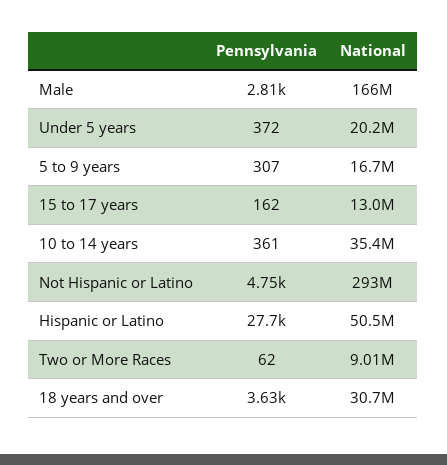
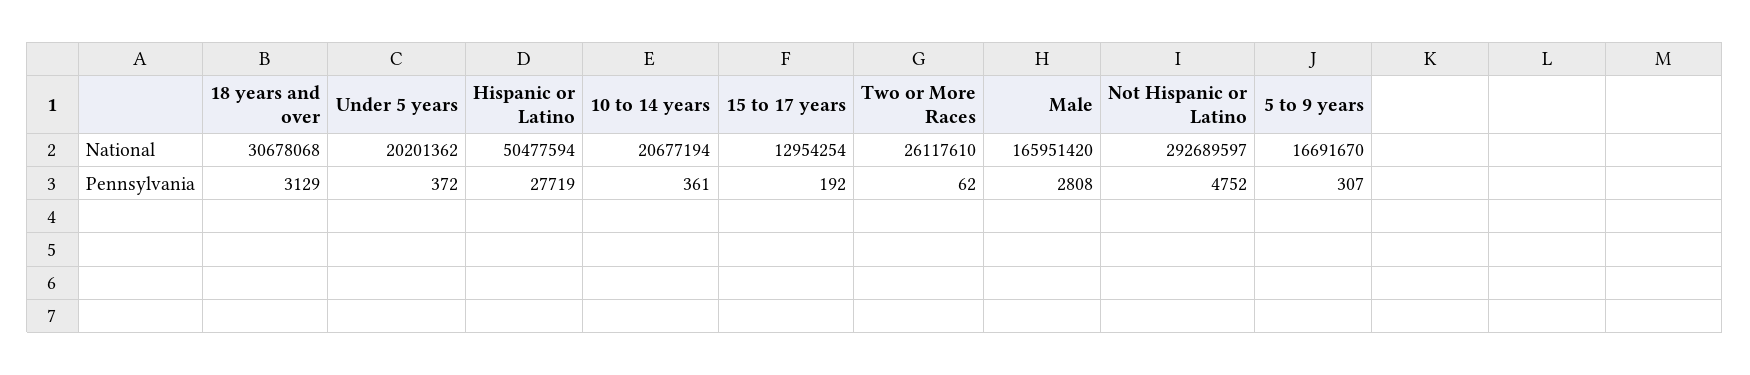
Pennsylvania, 15 to 17 years: 162 -> 192
National, 10 to 14 years: 35400000 -> 20677194
National, Two or More Races: 9010000 -> 26117610
Pennsylvania, 18 years and over: 3630 -> 3129

